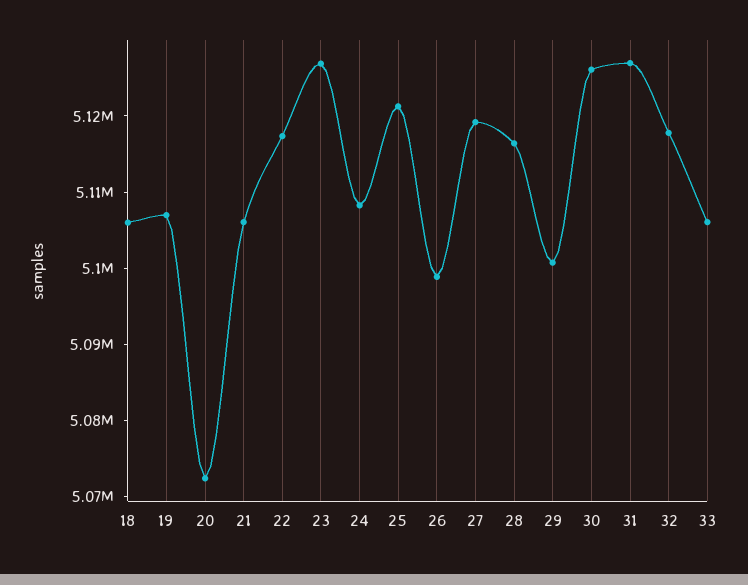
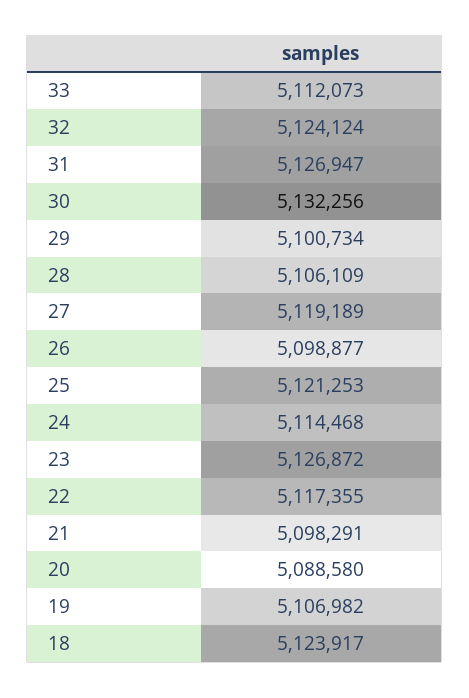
18: 5106000 -> 5123917
20: 5072000 -> 5088580
21: 5106000 -> 5098291
24: 5108000 -> 5114468
28: 5116000 -> 5106109
30: 5126000 -> 5132256
32: 5118000 -> 5124124
33: 5106000 -> 5112073

